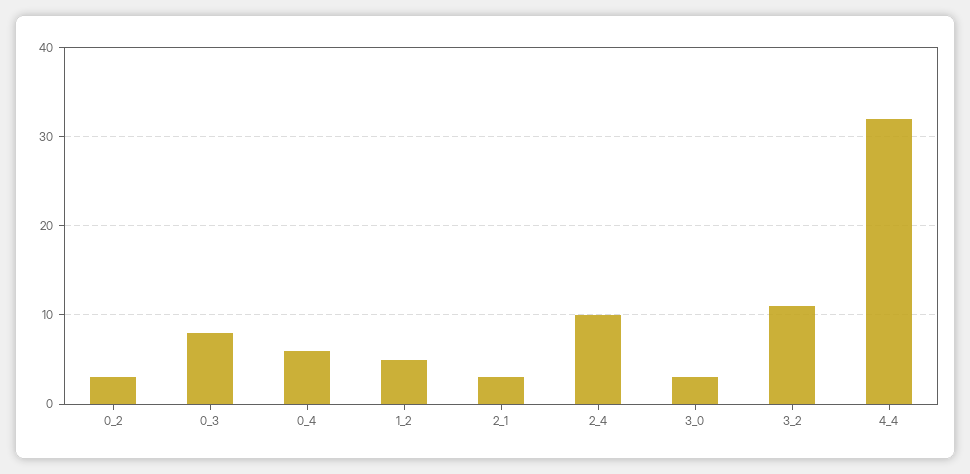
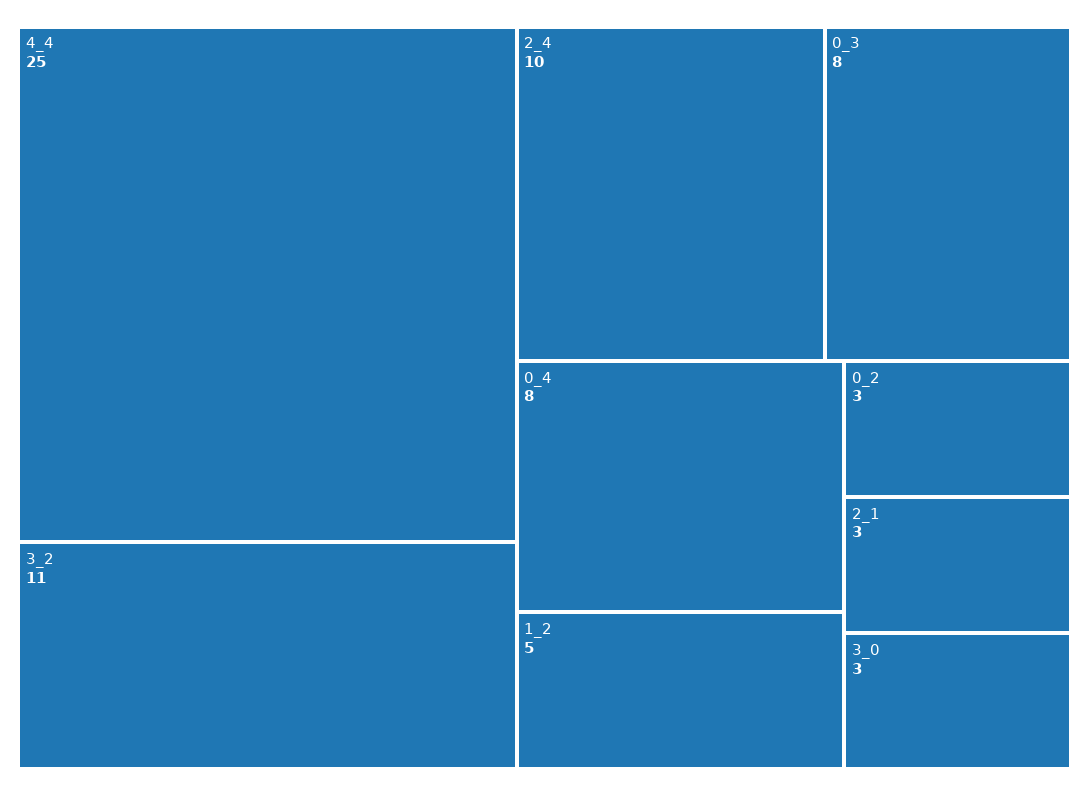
0_4: 6 -> 8
4_4: 32 -> 25

